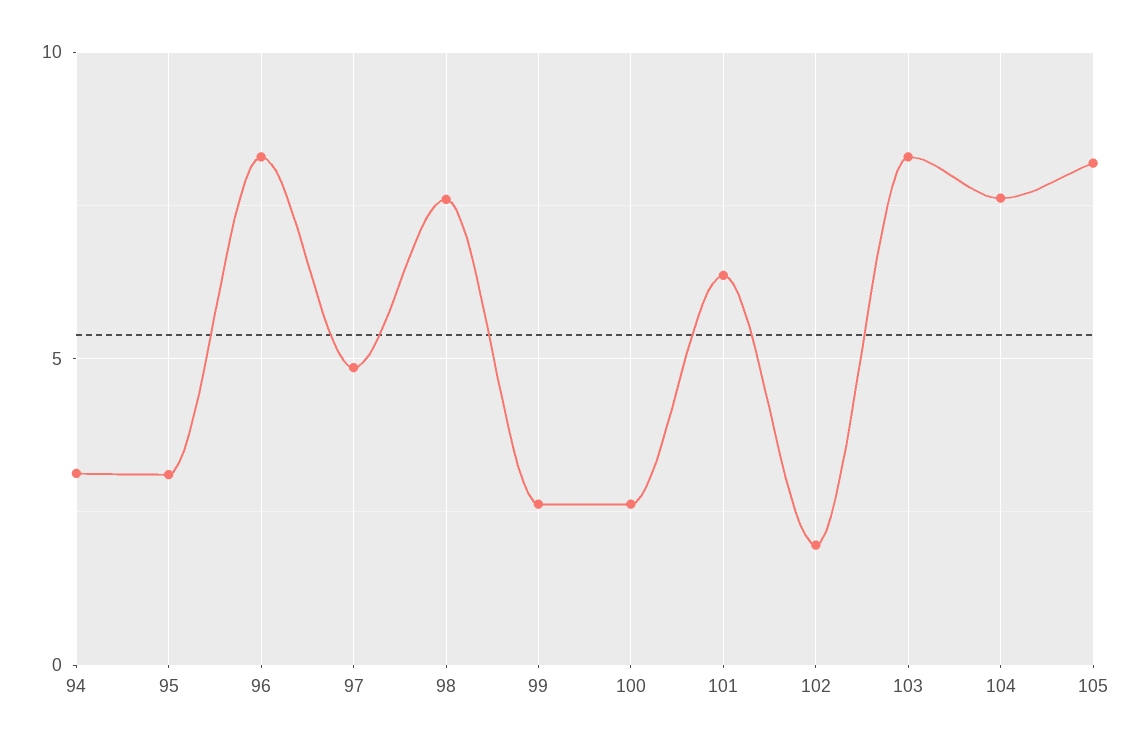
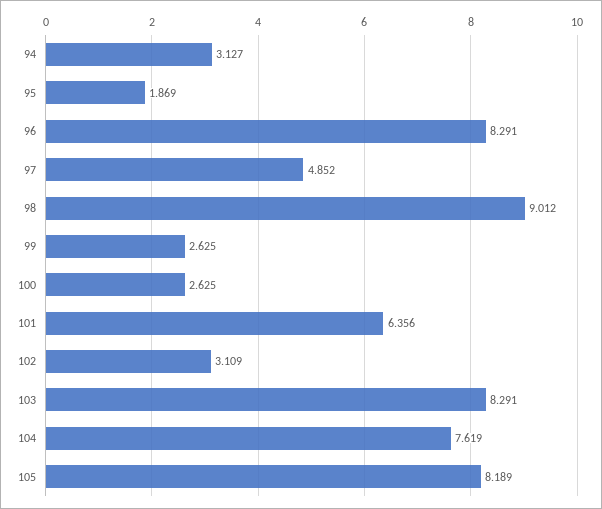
95: 3 -> 1.869
98: 7.5 -> 9.012
102: 2 -> 3.109

